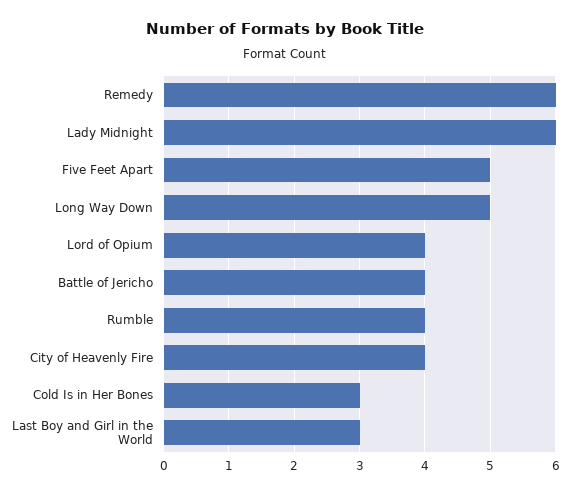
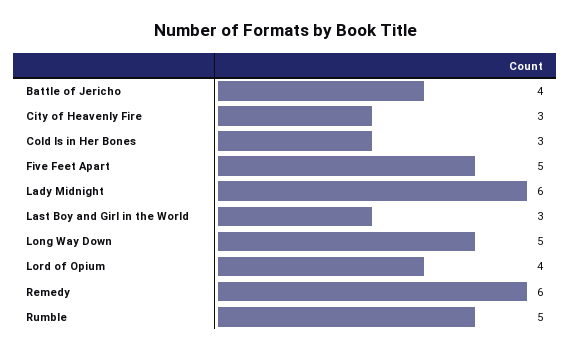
Rumble: 4 -> 5
City of Heavenly Fire: 4 -> 3

